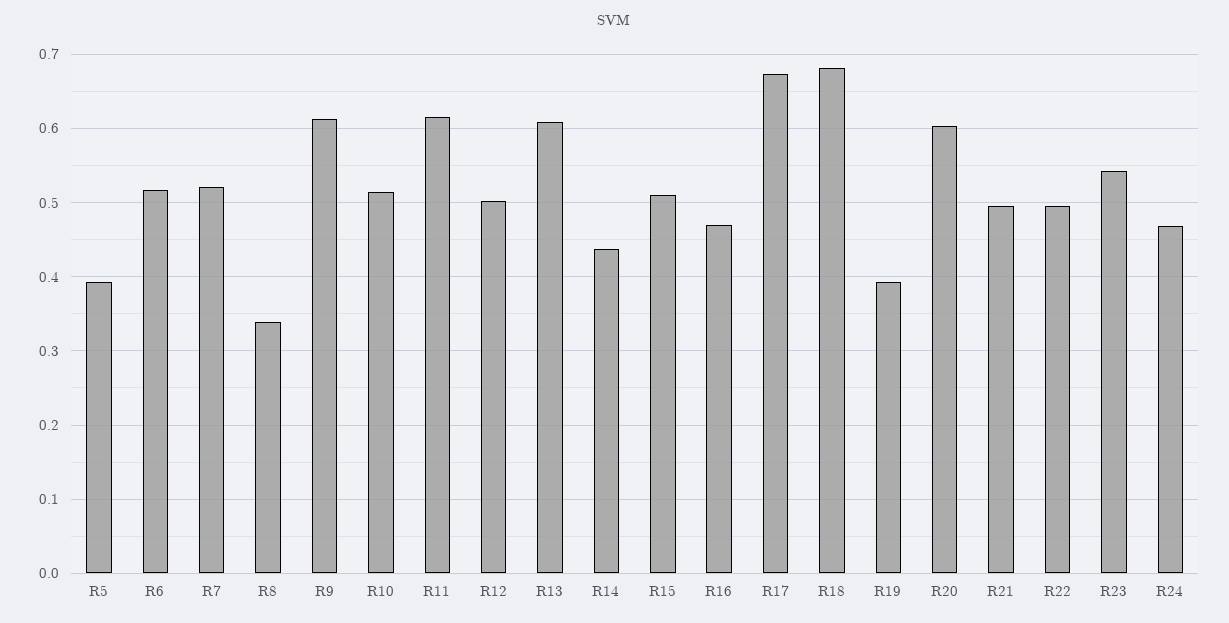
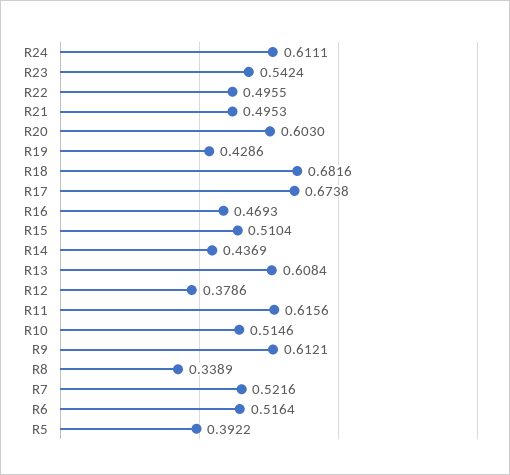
R12: 0.5 -> 0.3786
R19: 0.39 -> 0.4286
R24: 0.47 -> 0.6111

